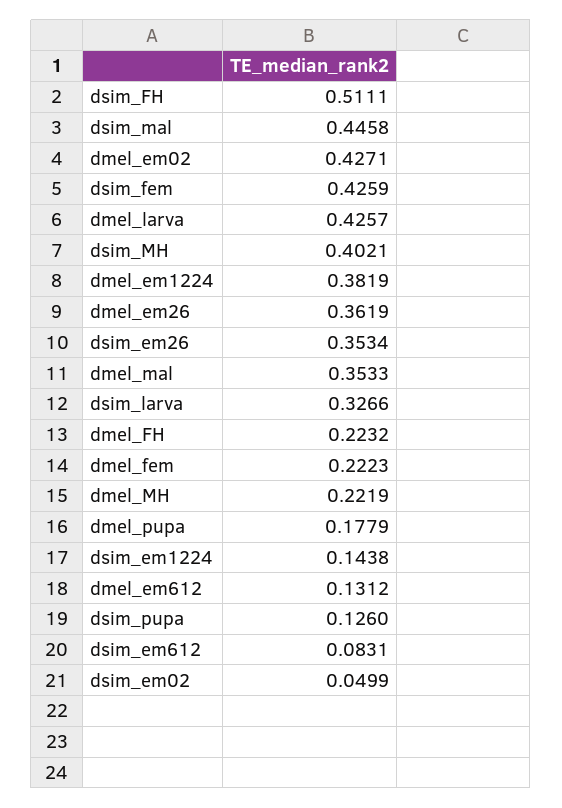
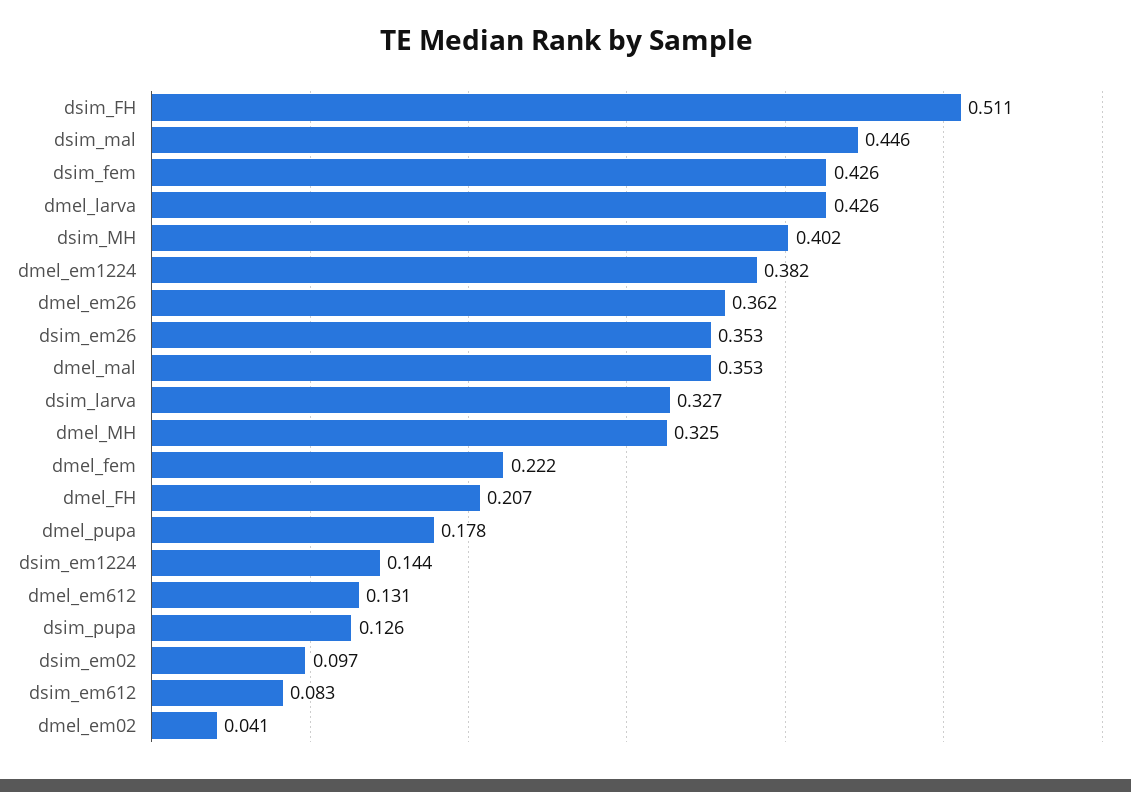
dmel_em02: 0.4271 -> 0.041
dmel_FH: 0.2232 -> 0.207
dmel_MH: 0.2219 -> 0.325
dsim_em02: 0.0499 -> 0.097

